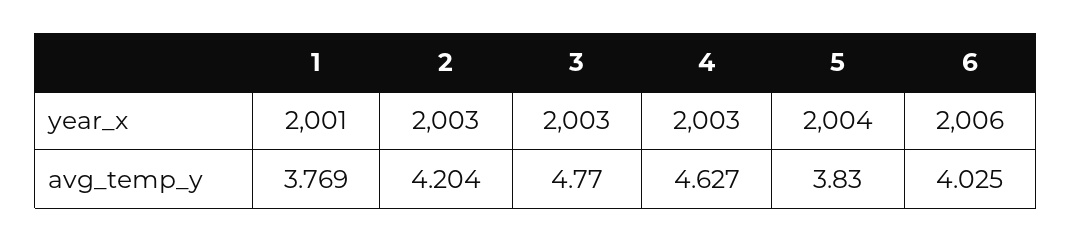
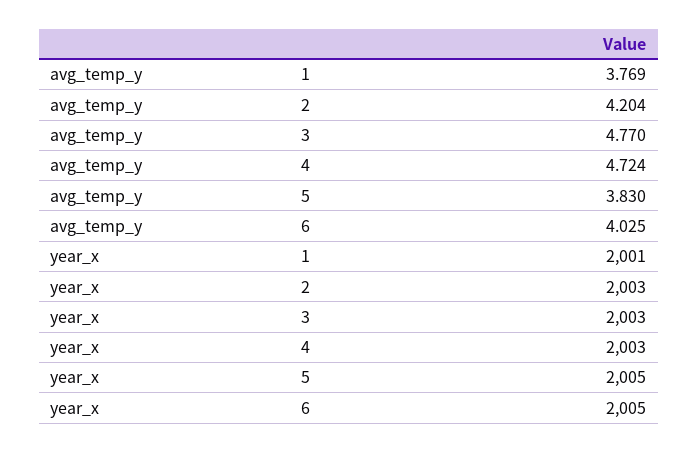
5, year_x: 2004 -> 2005
6, year_x: 2006 -> 2005
4, avg_temp_y: 4.627 -> 4.724

